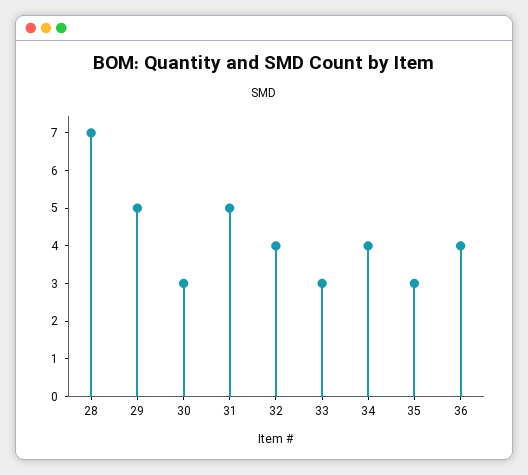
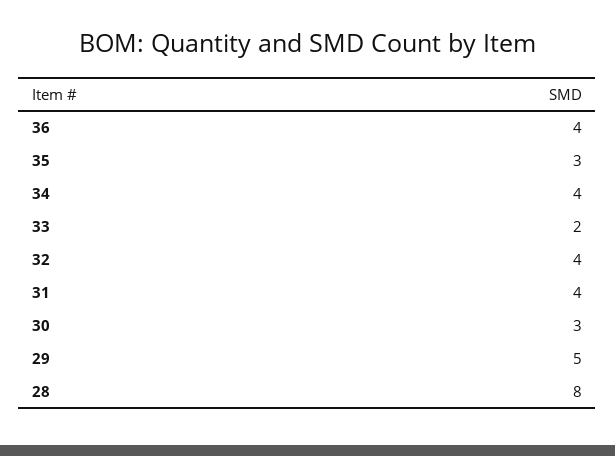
28: 7 -> 8
31: 5 -> 4
33: 3 -> 2

